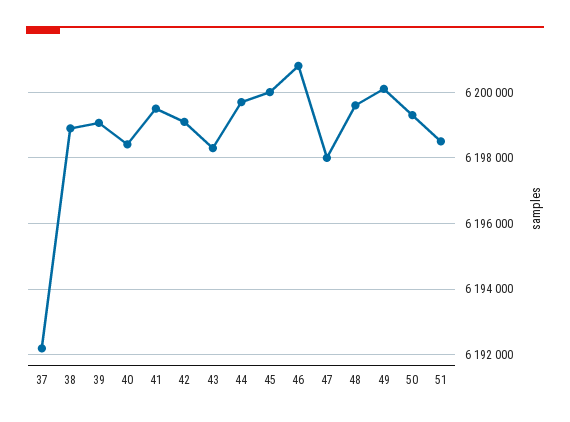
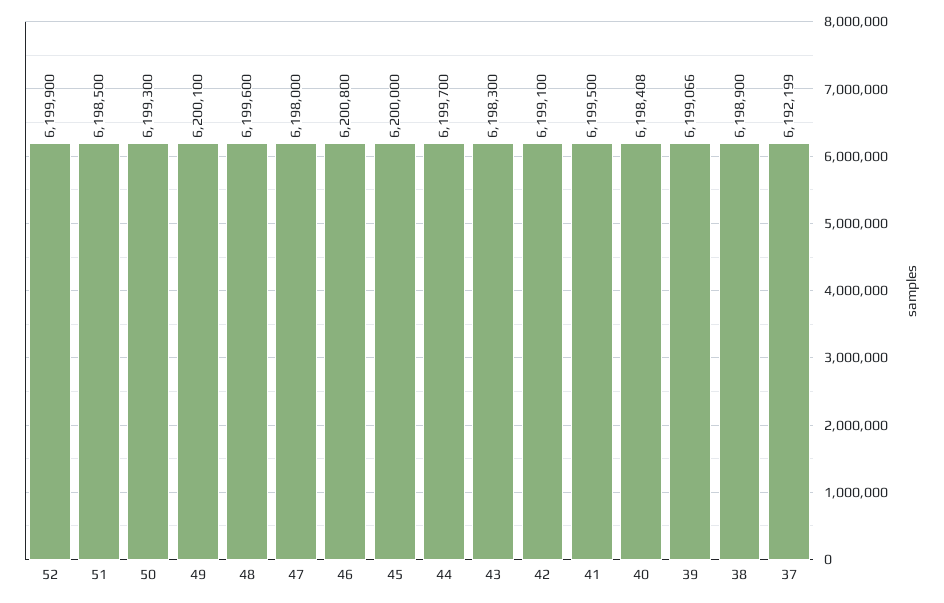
52: none -> 6199900

